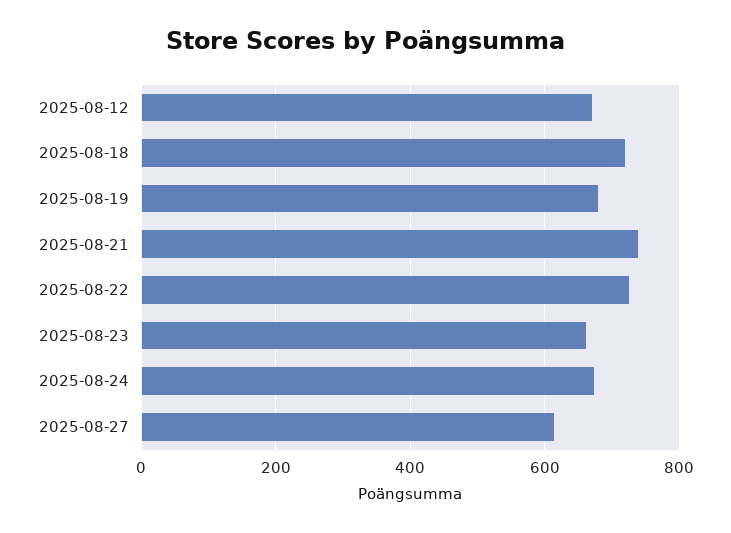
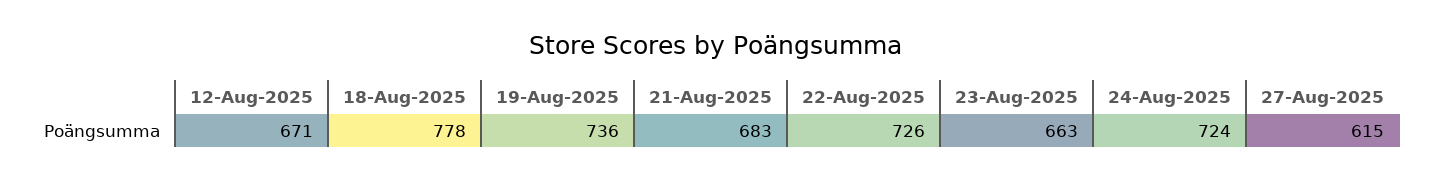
2025-08-18: 720 -> 778
2025-08-19: 680 -> 736
2025-08-21: 740 -> 683
2025-08-24: 680 -> 724

